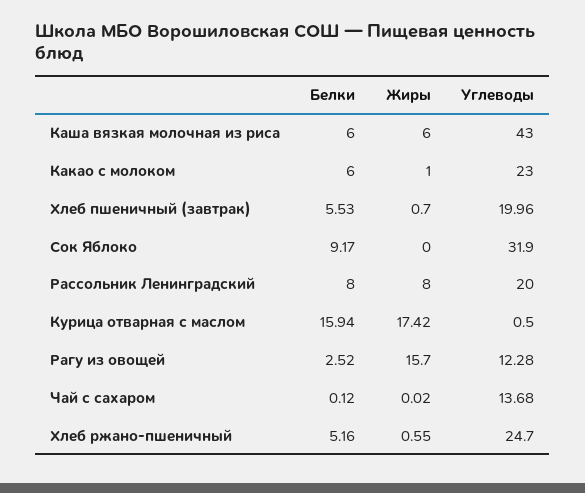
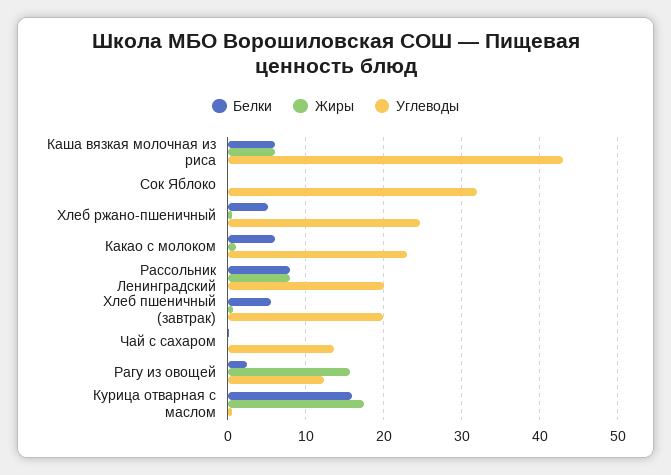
Белки, Сок Яблоко: 9.17 -> 0

